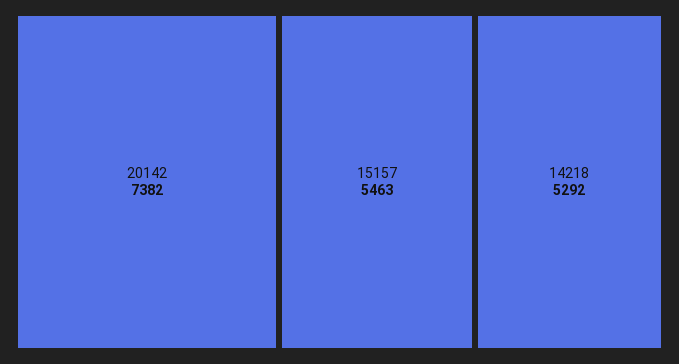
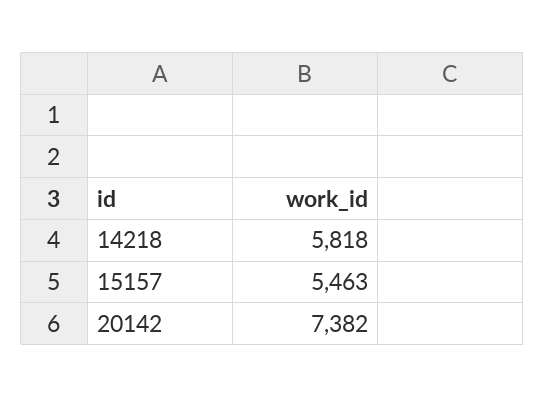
14218: 5292 -> 5818

